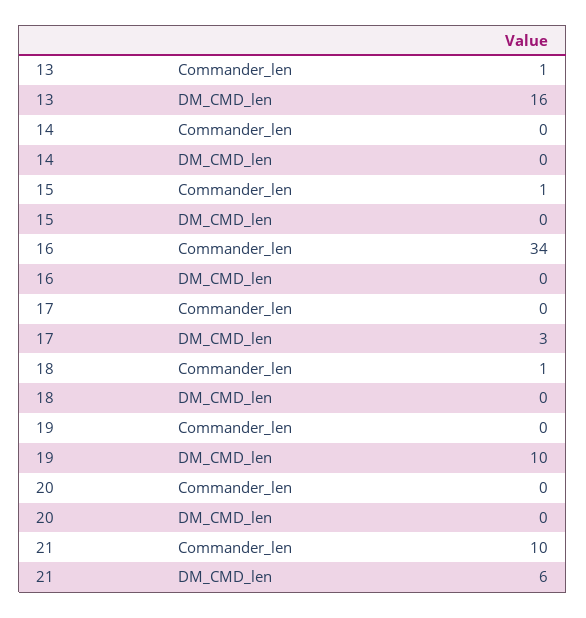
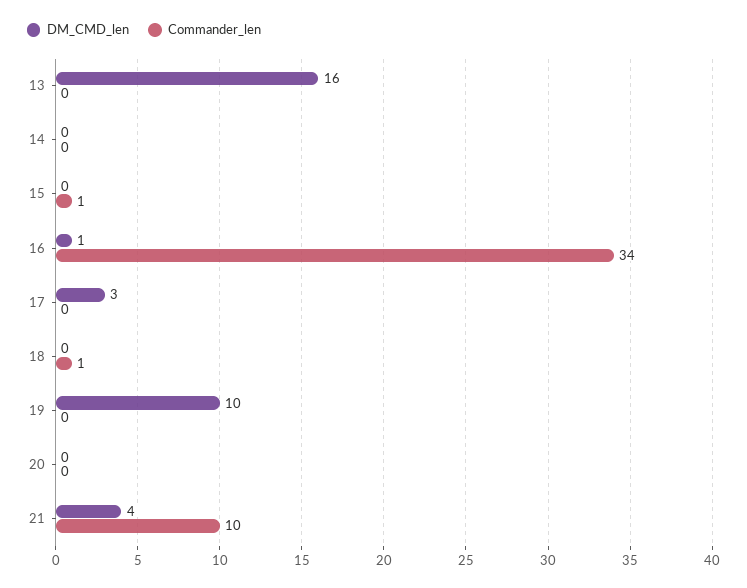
Commander_len, 13: 1 -> 0
DM_CMD_len, 16: 0 -> 1
DM_CMD_len, 21: 6 -> 4

